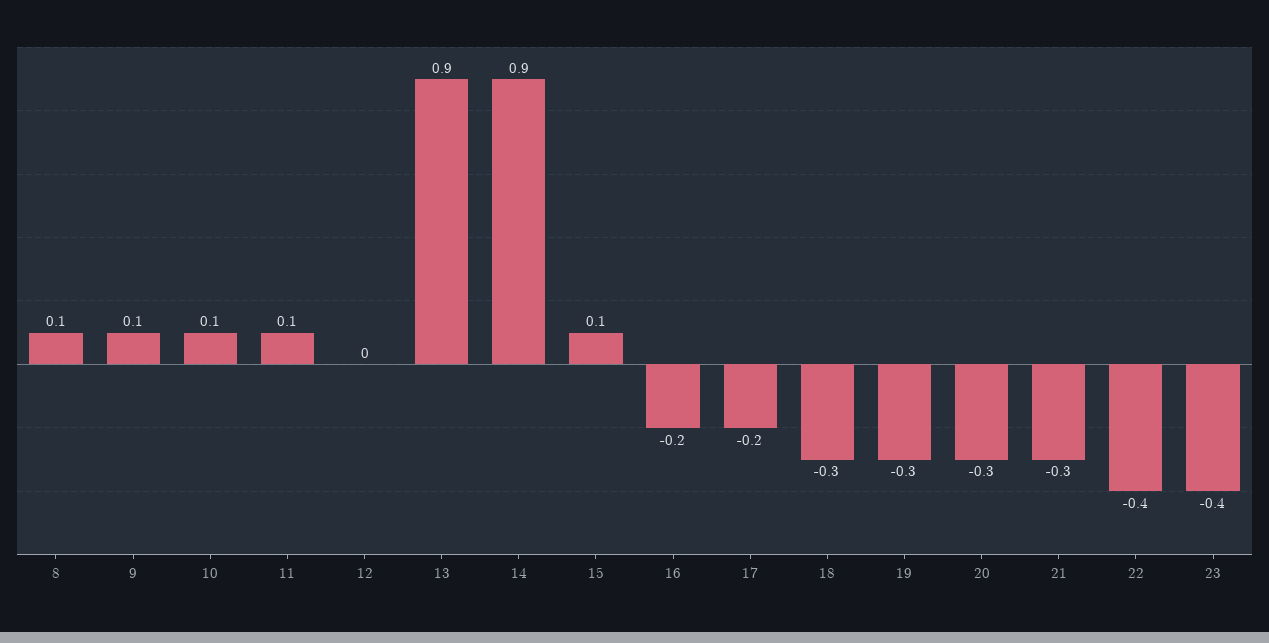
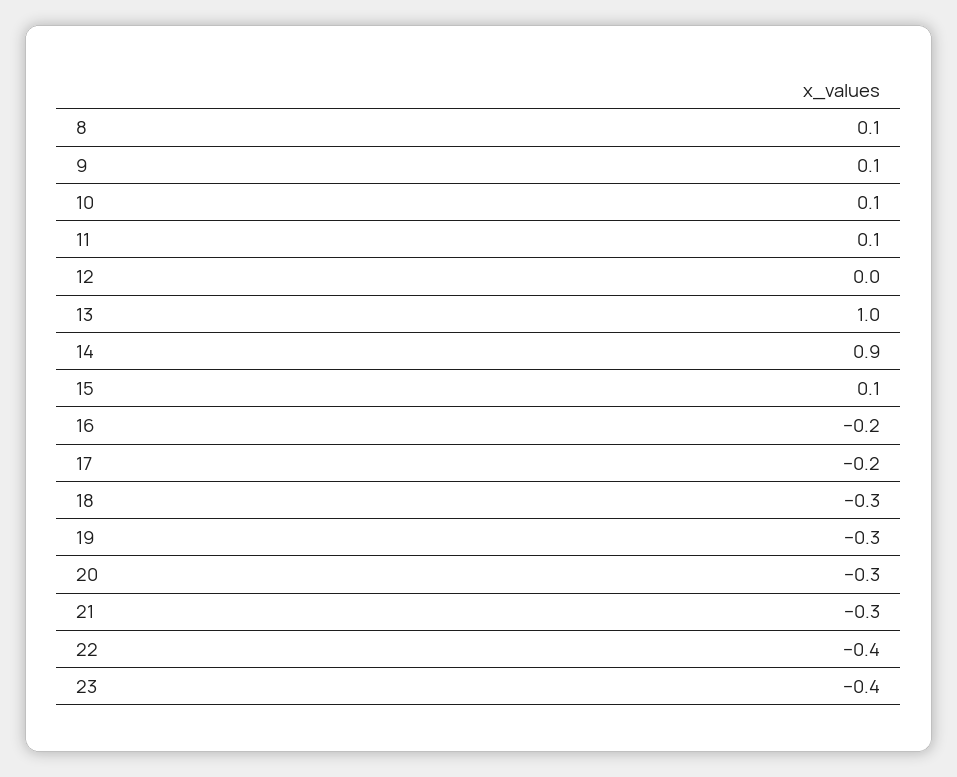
13: 0.9 -> 1

